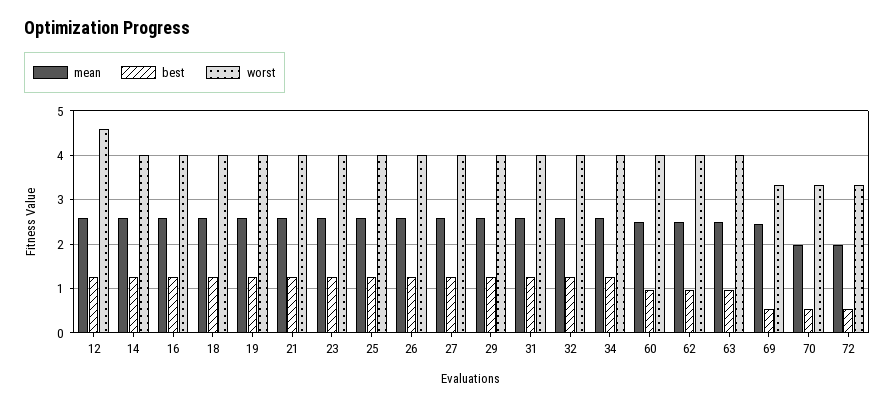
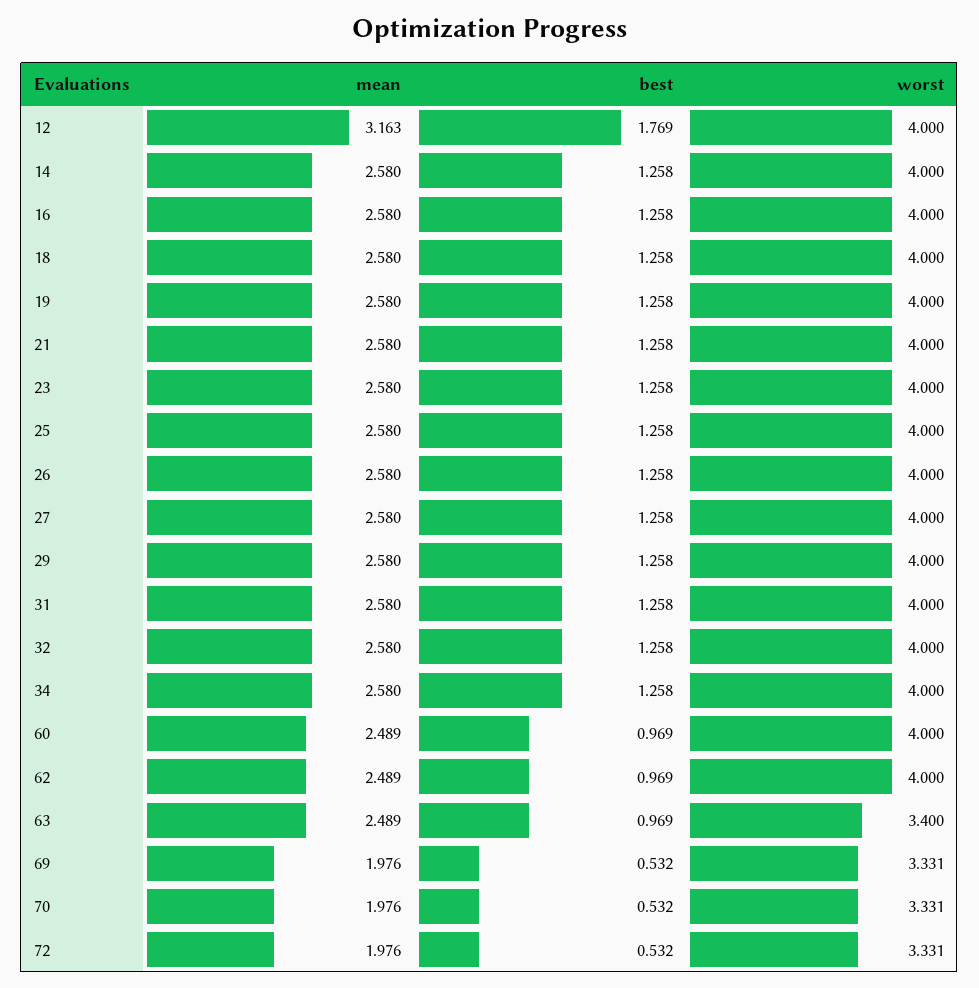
mean, 12: 2.6 -> 3.163
best, 12: 1.2 -> 1.769
worst, 12: 4.6 -> 4
worst, 63: 4 -> 3.4
mean, 69: 2.4 -> 1.976

